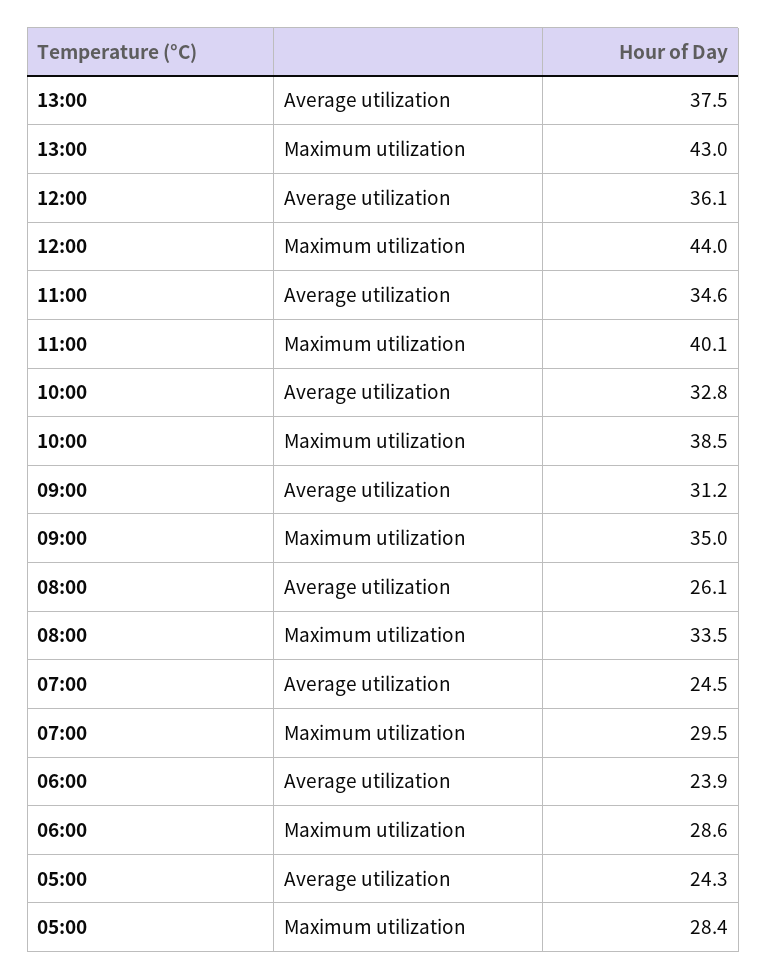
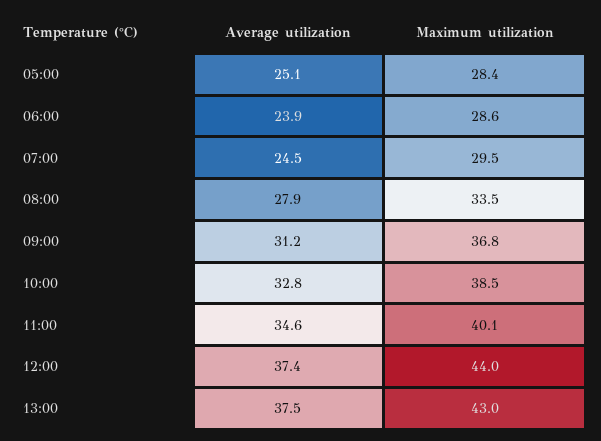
12:00, Average utilization: 36.1 -> 37.4
09:00, Maximum utilization: 35 -> 36.8
08:00, Average utilization: 26.1 -> 27.9
05:00, Average utilization: 24.3 -> 25.1

